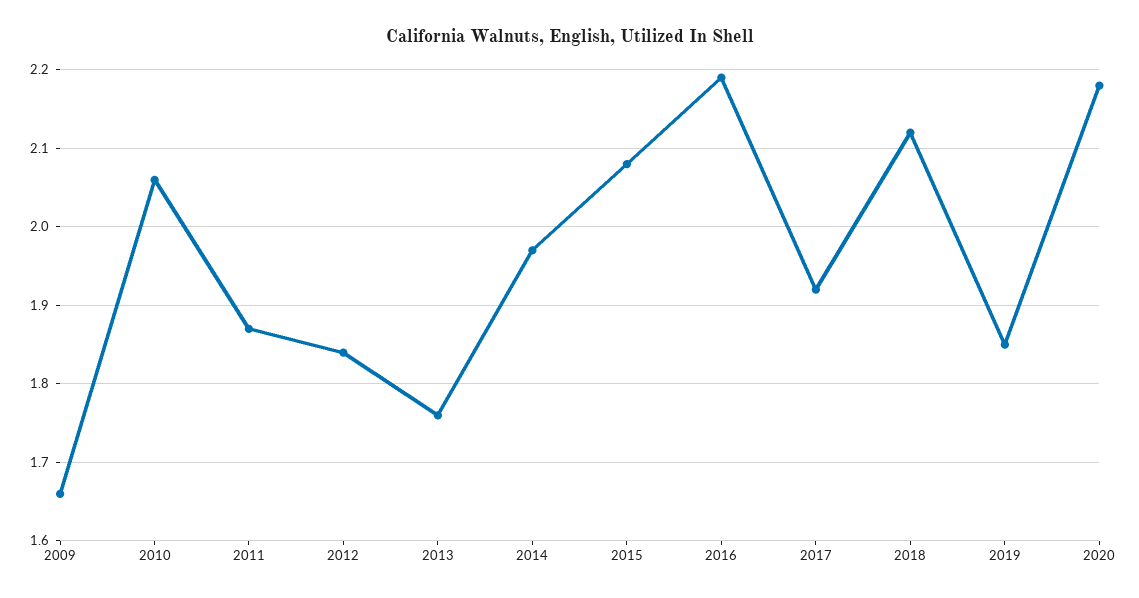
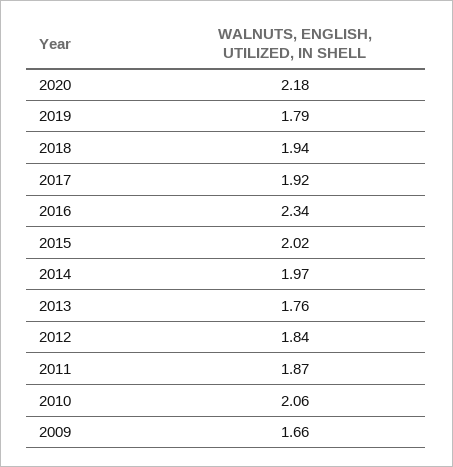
2015: 2.08 -> 2.02
2016: 2.19 -> 2.34
2018: 2.12 -> 1.94
2019: 1.85 -> 1.79

